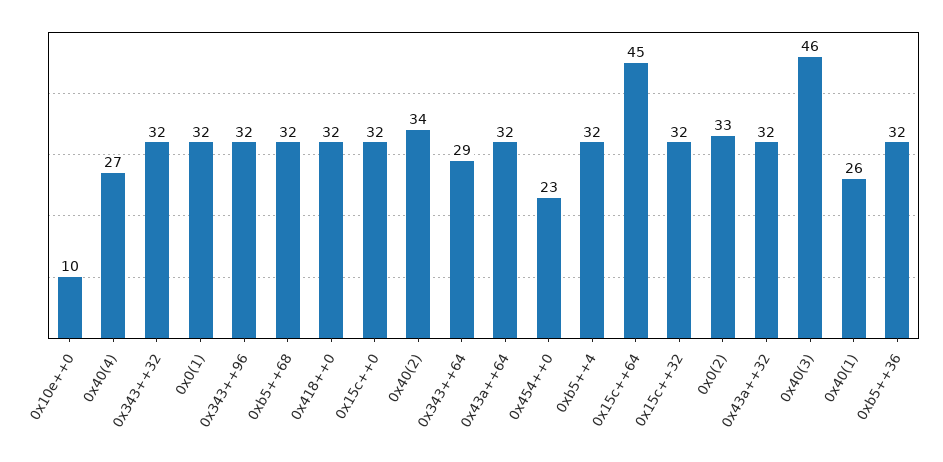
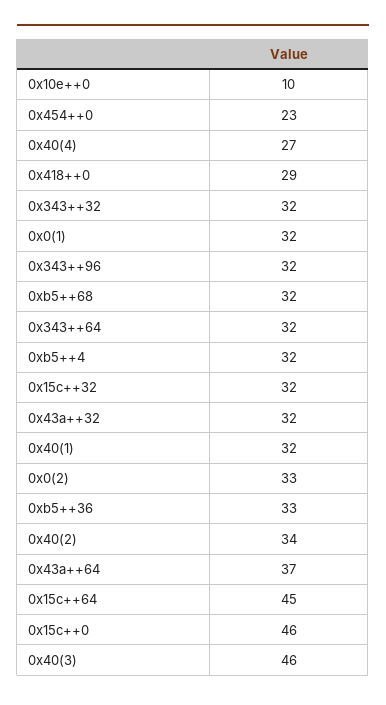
0x418++0: 32 -> 29
0x15c++0: 32 -> 46
0x343++64: 29 -> 32
0x43a++64: 32 -> 37
0x40(1): 26 -> 32
0xb5++36: 32 -> 33

